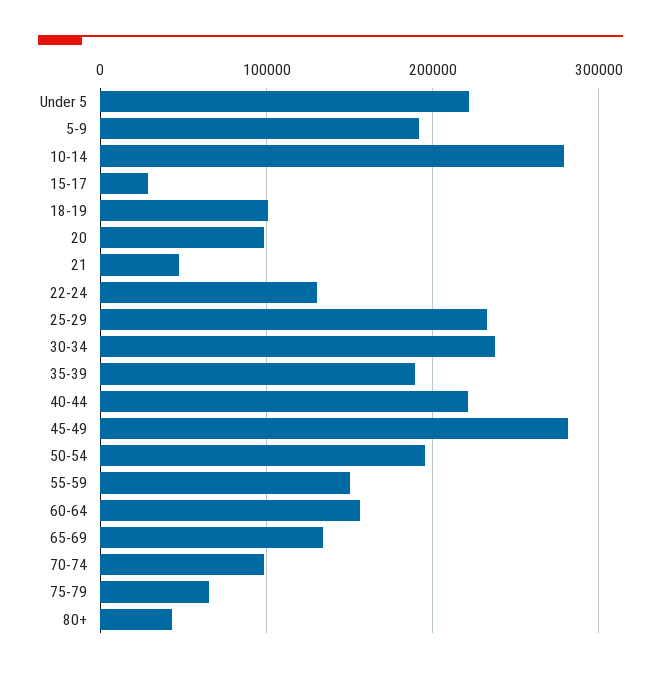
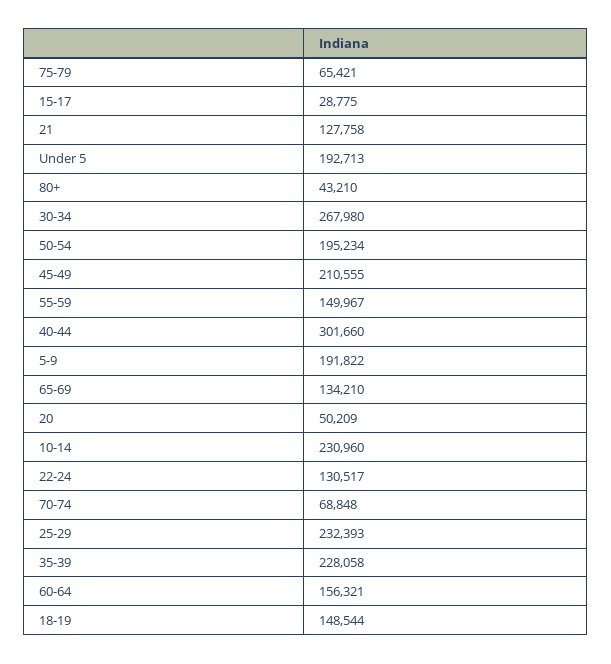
Under 5: 220000 -> 192713
10-14: 280000 -> 230960
18-19: 100000 -> 148544
20: 100000 -> 50209
21: 50000 -> 127758
30-34: 240000 -> 267980
35-39: 190000 -> 228058
40-44: 220000 -> 301660
45-49: 280000 -> 210555
70-74: 100000 -> 68848

